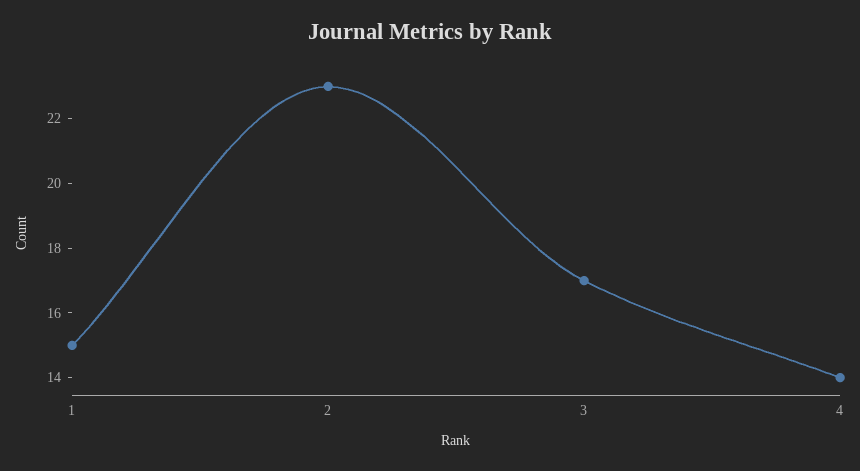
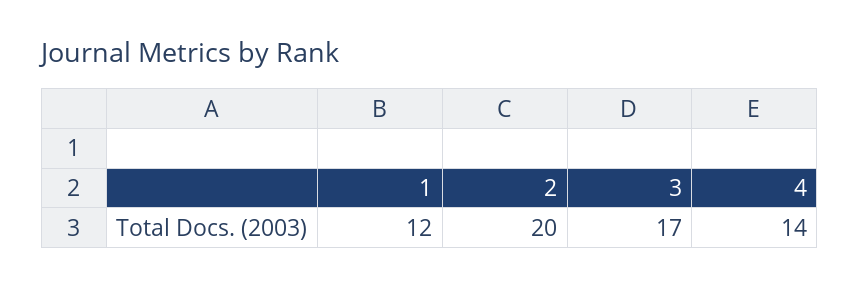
1: 15 -> 12
2: 23 -> 20

